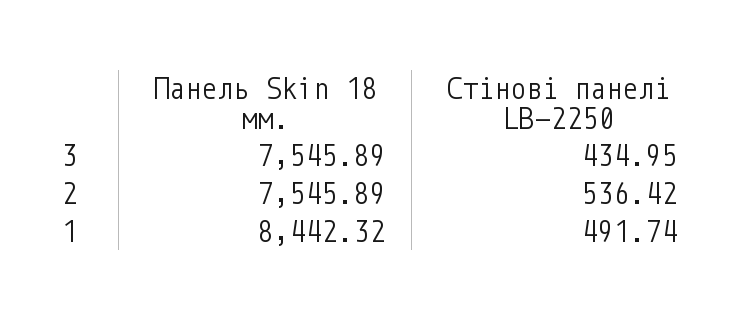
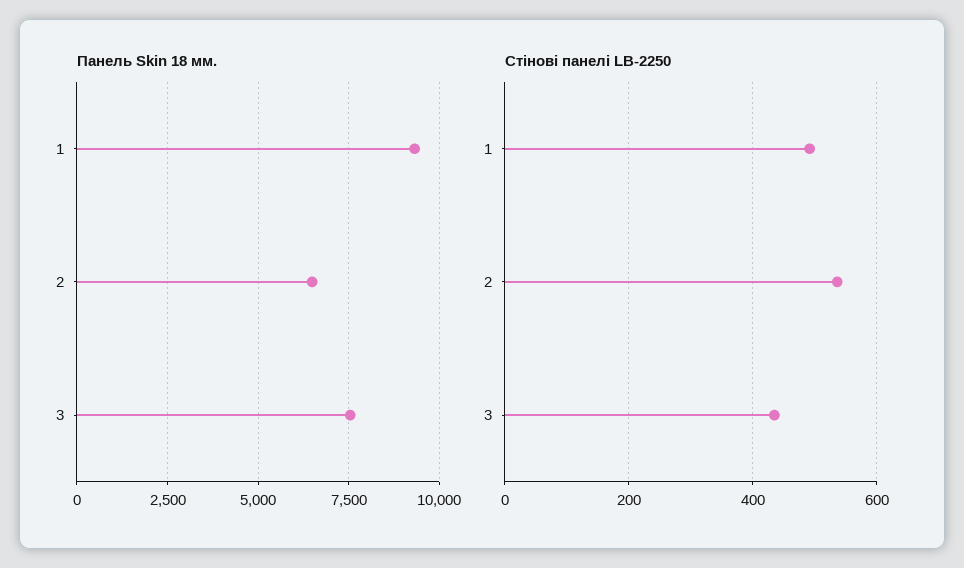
Панель Skin 18 мм., 2: 7545.89 -> 6500
Панель Skin 18 мм., 1: 8442.32 -> 9250

